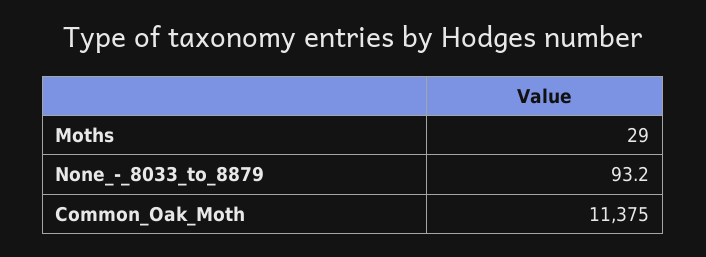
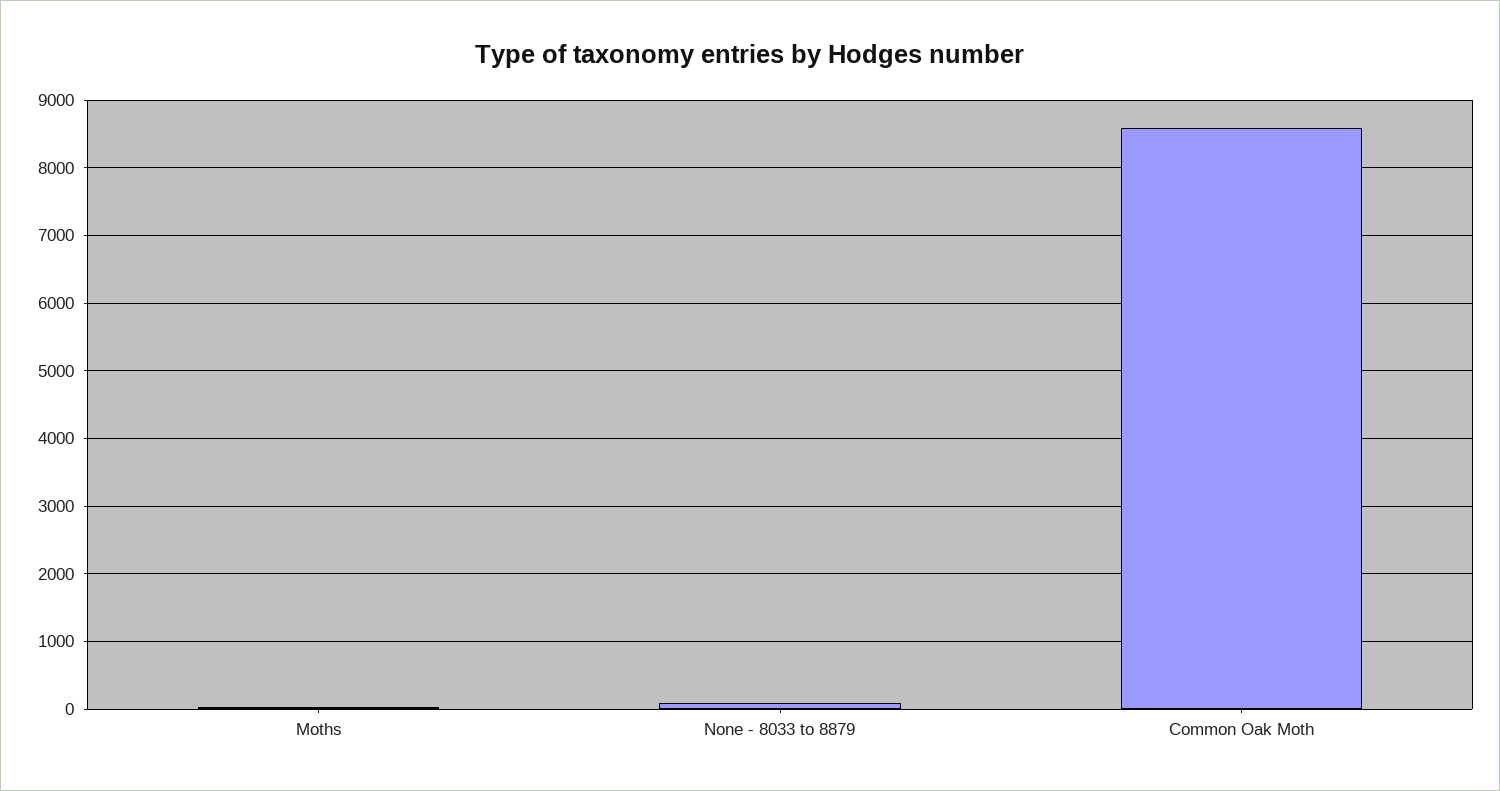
Common_Oak_Moth: 11375 -> 8600

